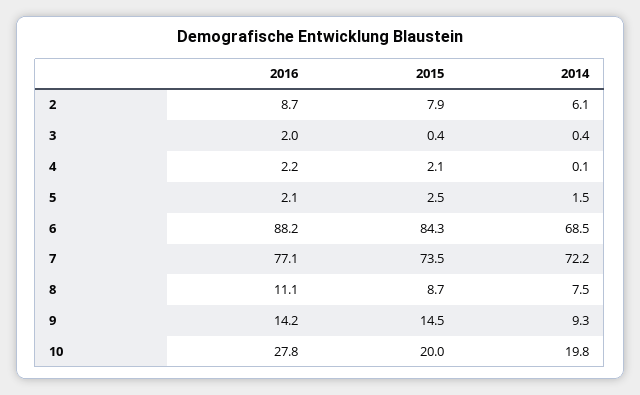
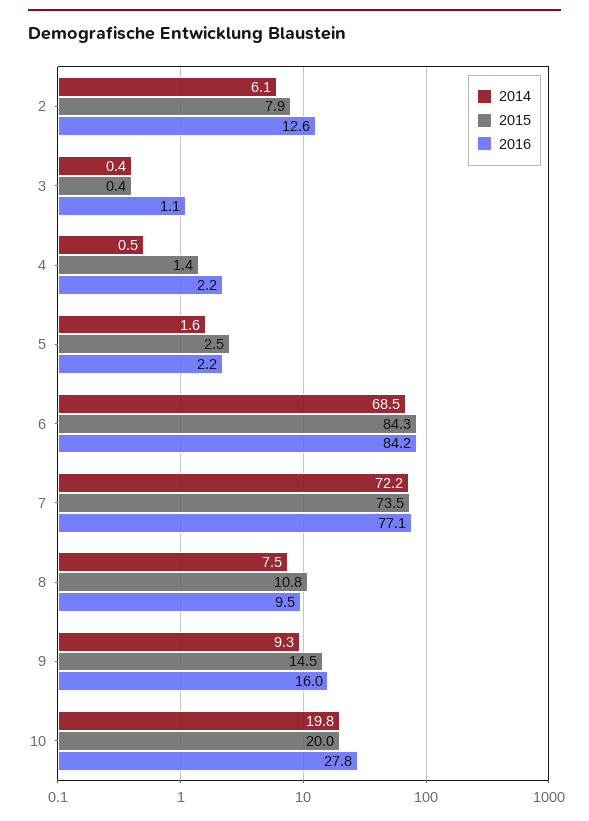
2016, 2: 8.7 -> 12.6
2016, 3: 2 -> 1.1
2015, 4: 2.1 -> 1.4
2014, 4: 0.1 -> 0.5
2016, 5: 2.1 -> 2.2
2014, 5: 1.5 -> 1.6
2016, 6: 88.2 -> 84.2
2016, 8: 11.1 -> 9.5
2015, 8: 8.7 -> 10.8
2016, 9: 14.2 -> 16

